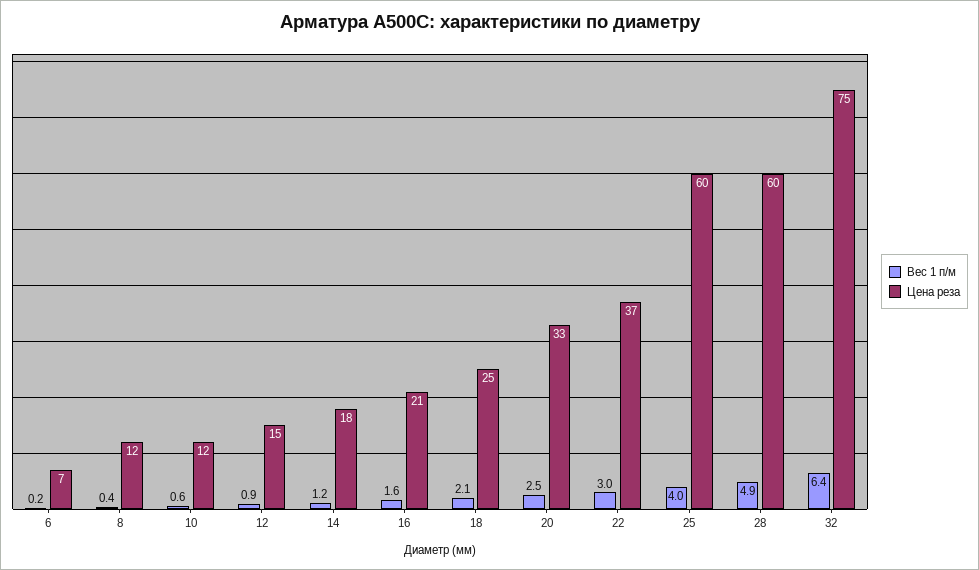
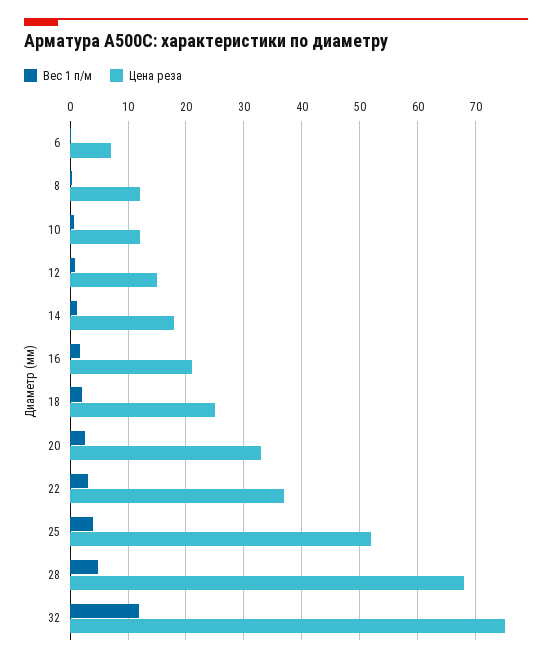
Цена реза, 25: 60 -> 52
Цена реза, 28: 60 -> 68
Вес 1 п/м, 32: 6.4 -> 12

